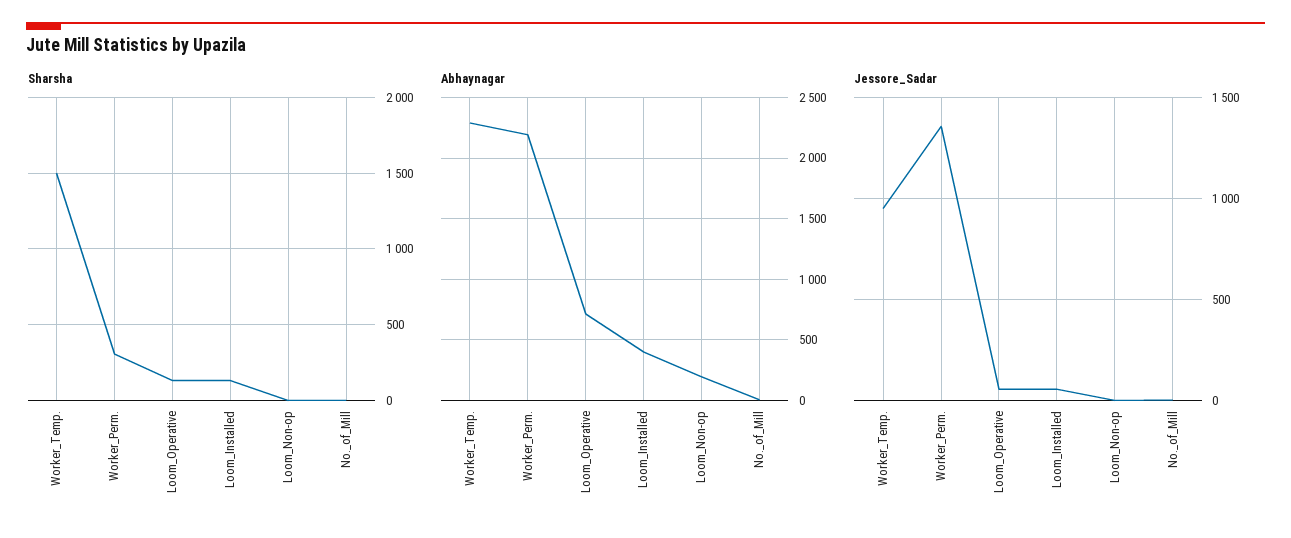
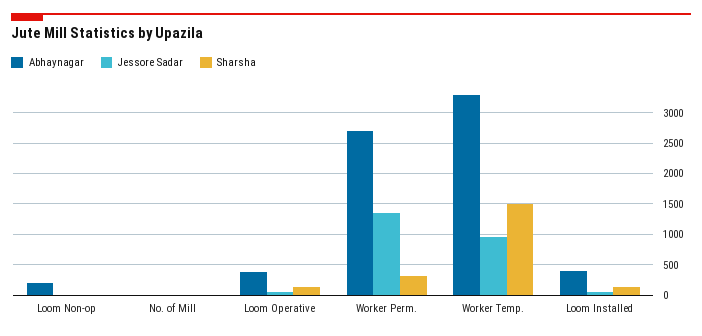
Abhaynagar, Worker_Temp.: 2300 -> 3300
Abhaynagar, Worker_Perm.: 2200 -> 2700
Abhaynagar, Loom_Operative: 700 -> 400

